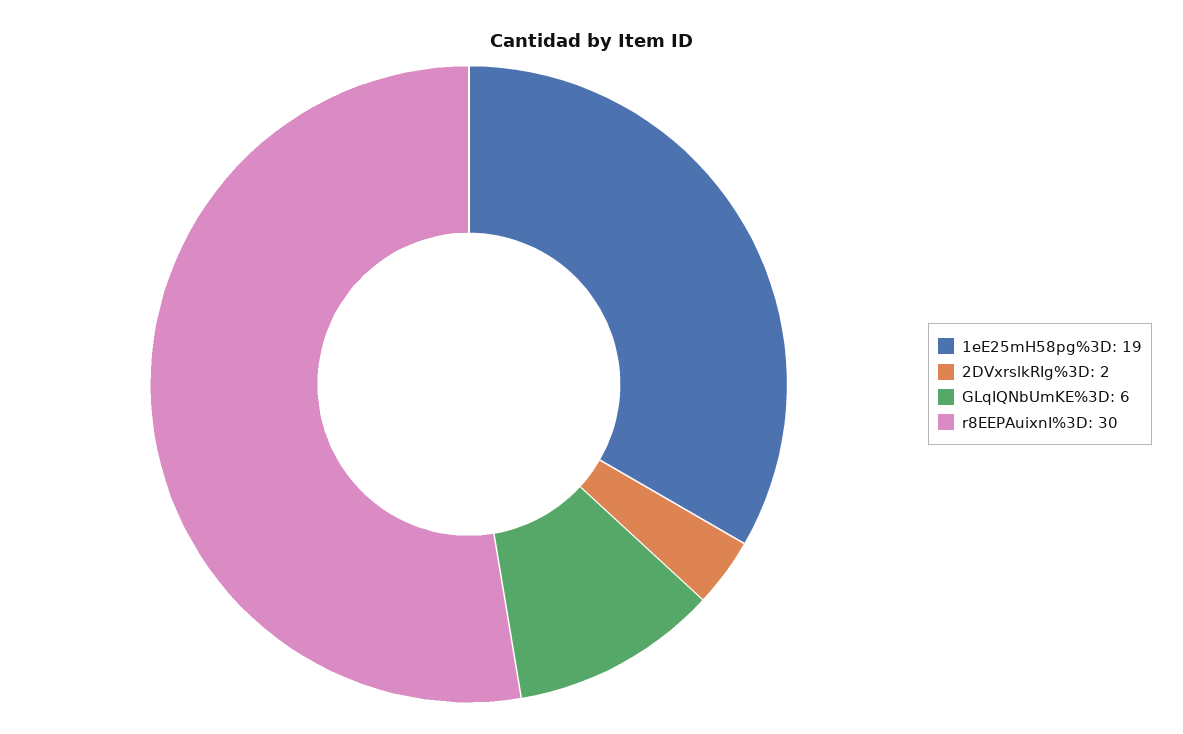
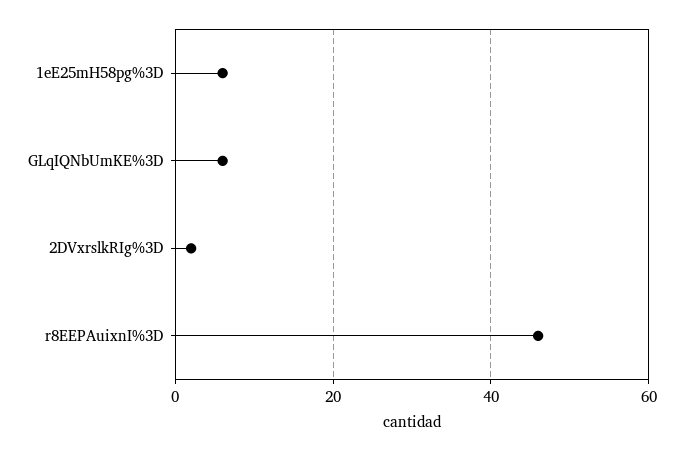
1eE25mH58pg%3D: 19 -> 5
r8EEPAuixnI%3D: 30 -> 45

